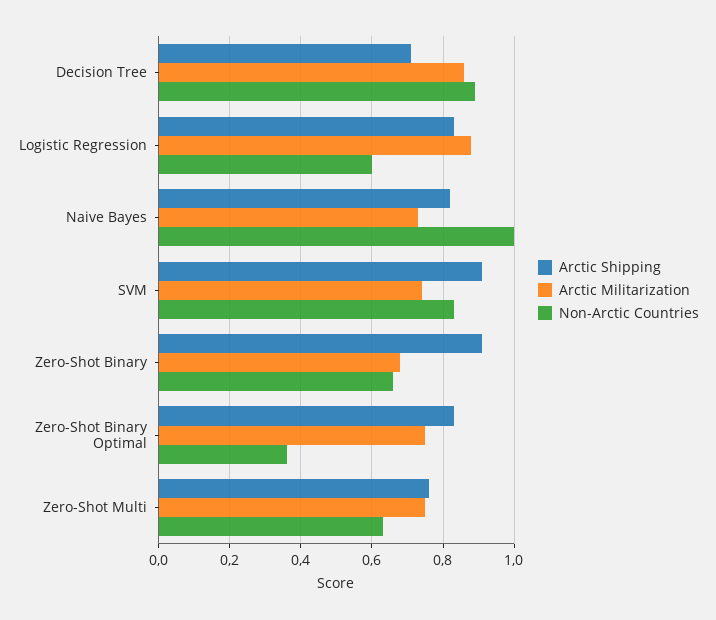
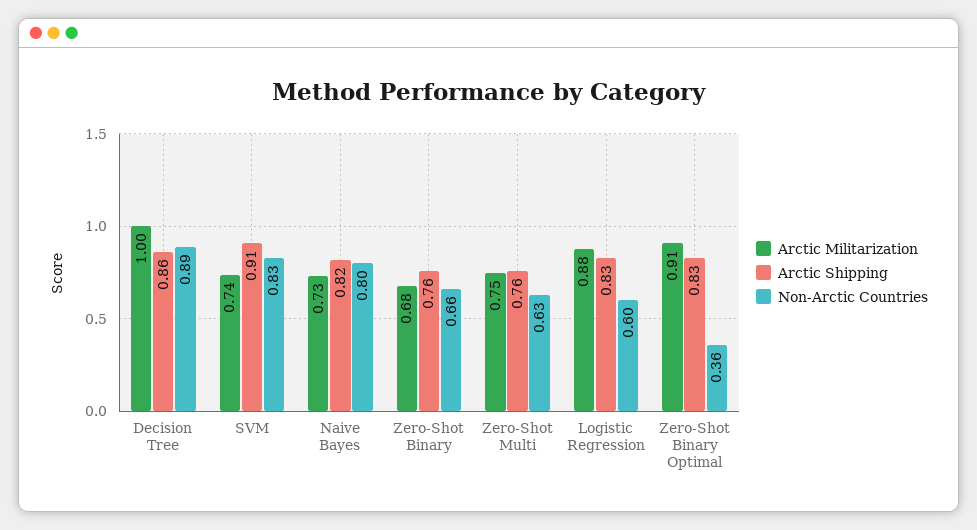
Arctic Shipping, Decision Tree: 0.7 -> 0.86
Arctic Militarization, Decision Tree: 0.85 -> 1
Non-Arctic Countries, Naive Bayes: 1 -> 0.8
Arctic Shipping, Zero-Shot Binary: 0.9 -> 0.76
Arctic Militarization, Zero-Shot Binary Optimal: 0.75 -> 0.91

